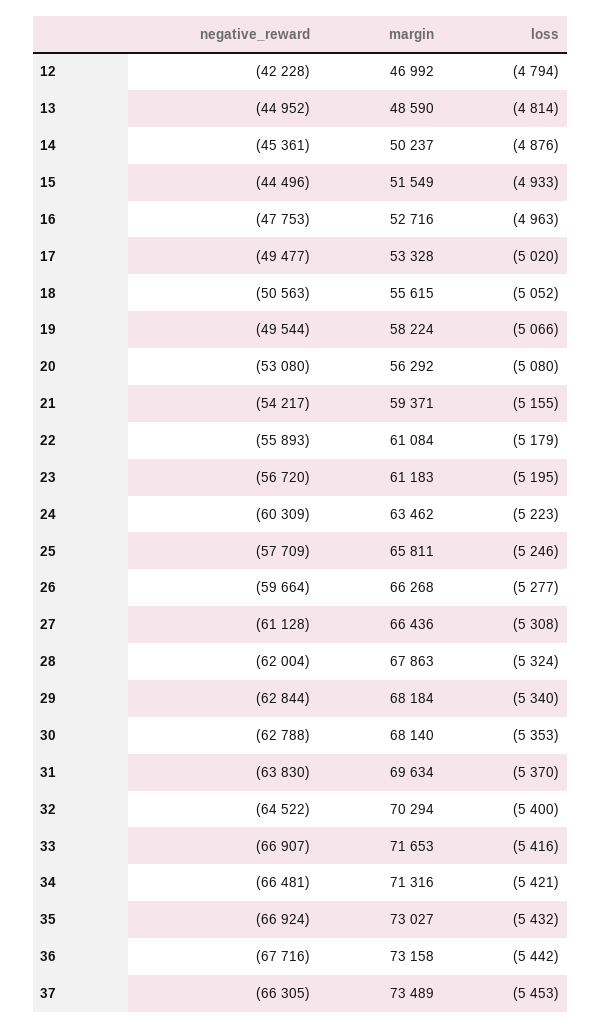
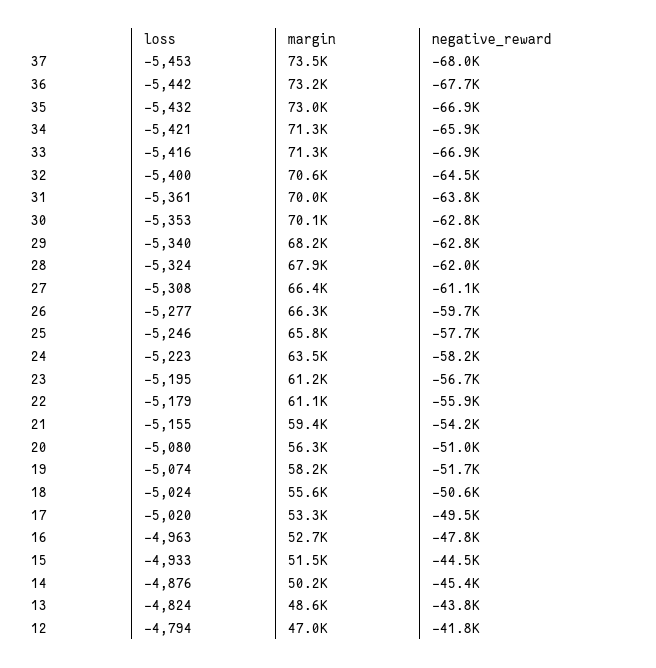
negative_reward, 12: -42228 -> -41800
negative_reward, 13: -44952 -> -43800
loss, 13: -4814 -> -4824
loss, 18: -5052 -> -5024
negative_reward, 19: -49544 -> -51700
loss, 19: -5066 -> -5074
negative_reward, 20: -53080 -> -51000
negative_reward, 24: -60309 -> -58200
margin, 30: 68140 -> 70100
margin, 31: 69634 -> 70000
loss, 31: -5370 -> -5361
margin, 32: 70294 -> 70600
margin, 33: 71653 -> 71300
negative_reward, 34: -66481 -> -65900
negative_reward, 37: -66305 -> -68000

